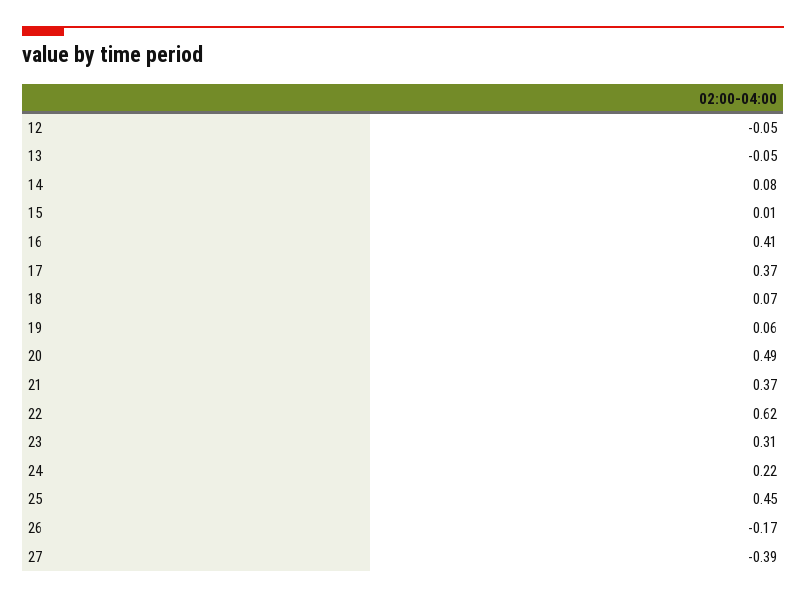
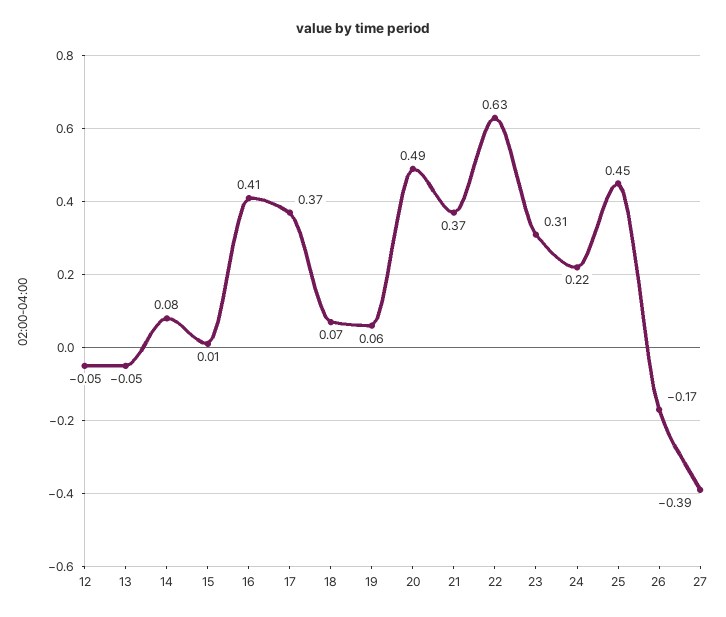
22: 0.62 -> 0.63

